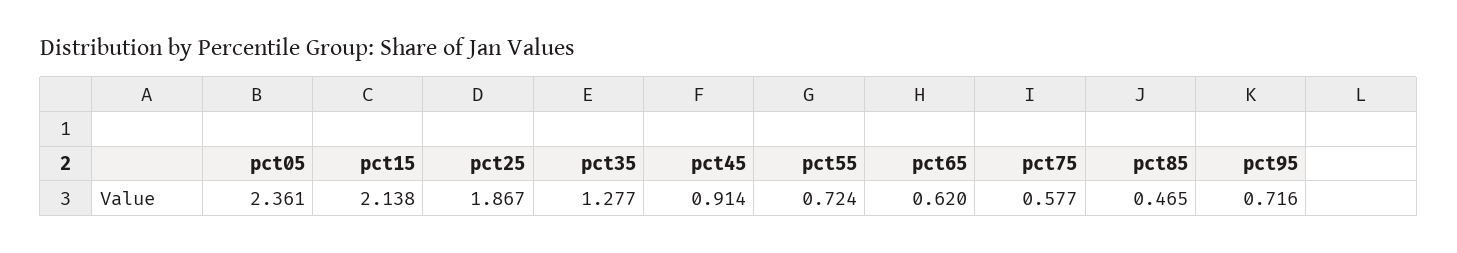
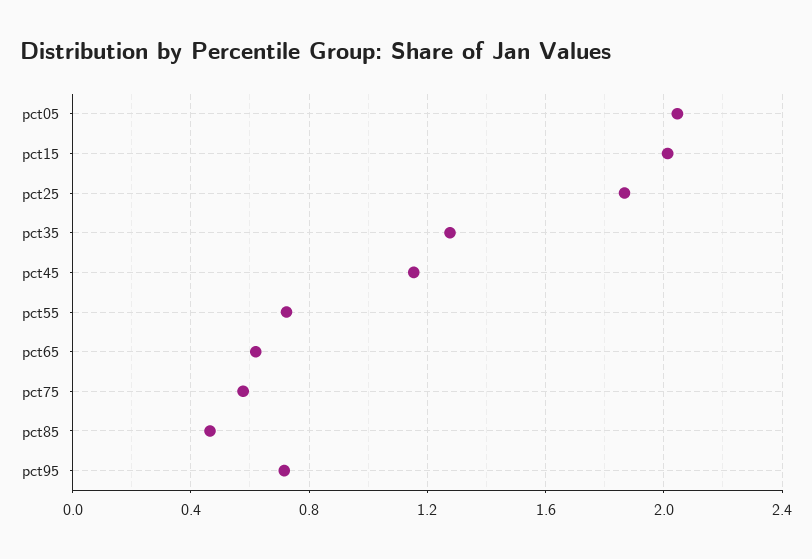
pct05: 2.361 -> 2.05
pct15: 2.138 -> 2
pct45: 0.914 -> 1.15

